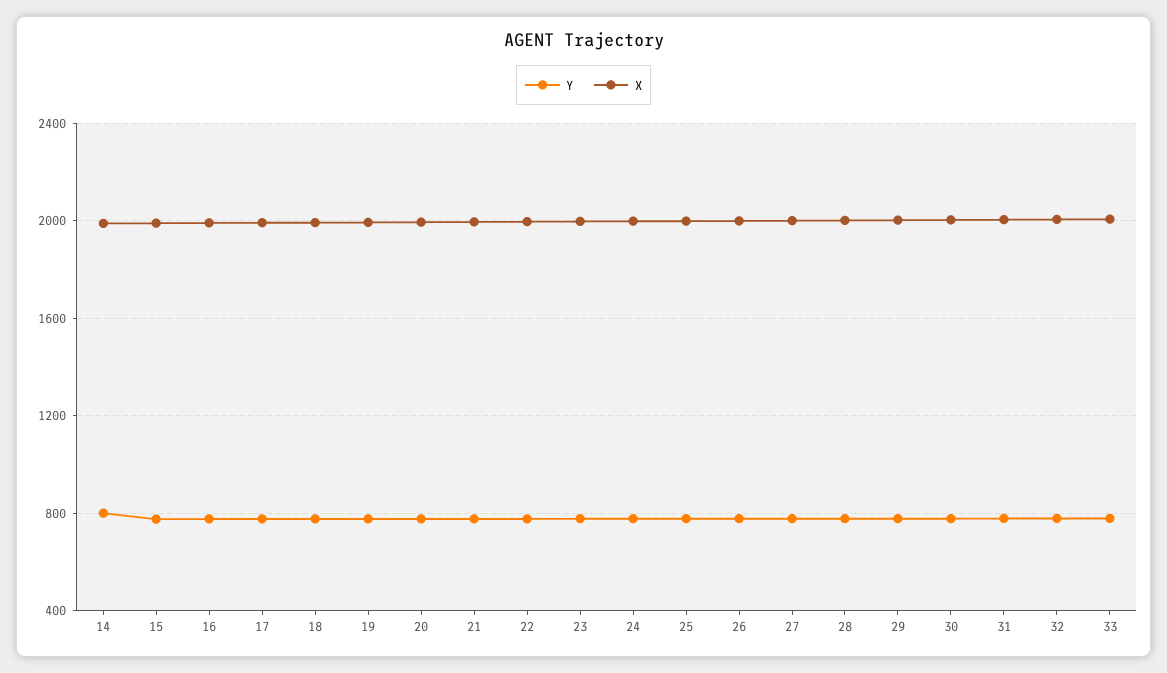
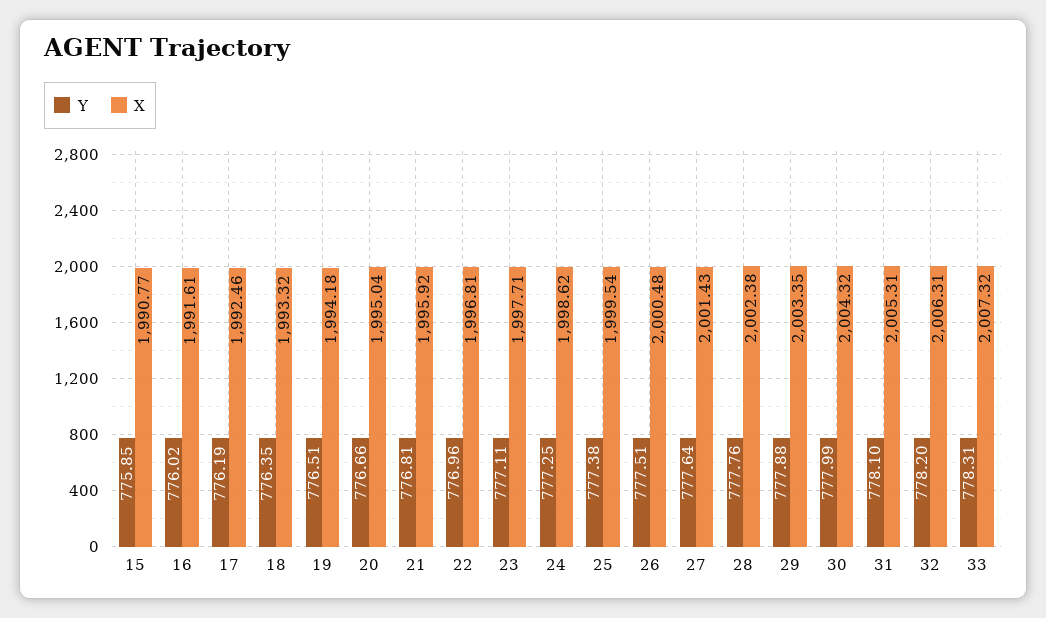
Y, 14: 800 -> none
X, 14: 2000 -> none

